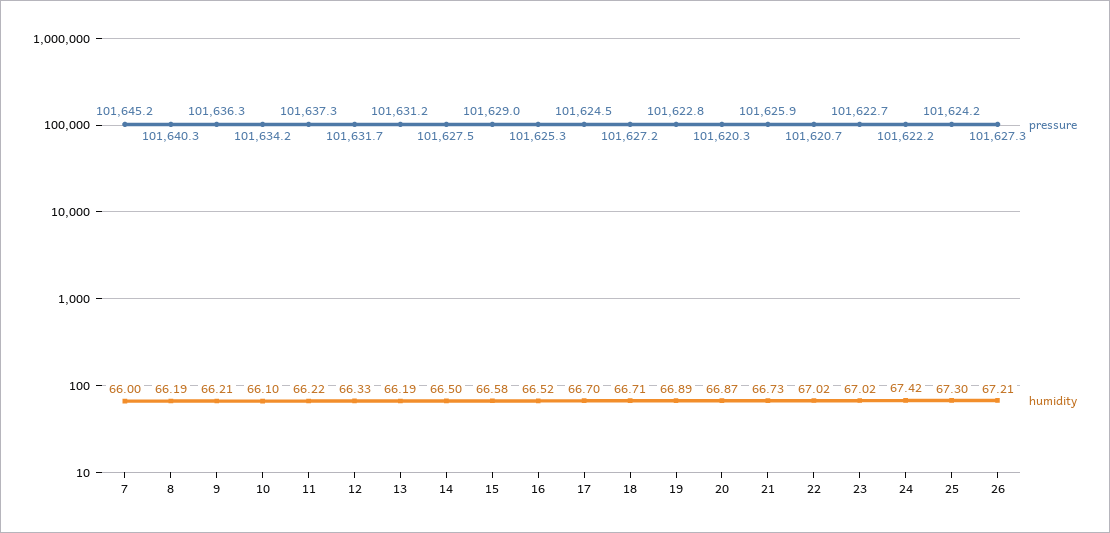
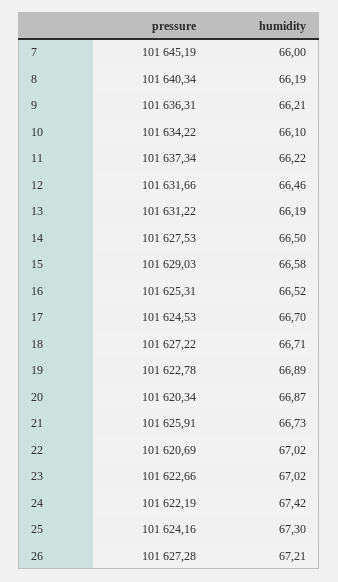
humidity, 12: 66.33 -> 66.46

